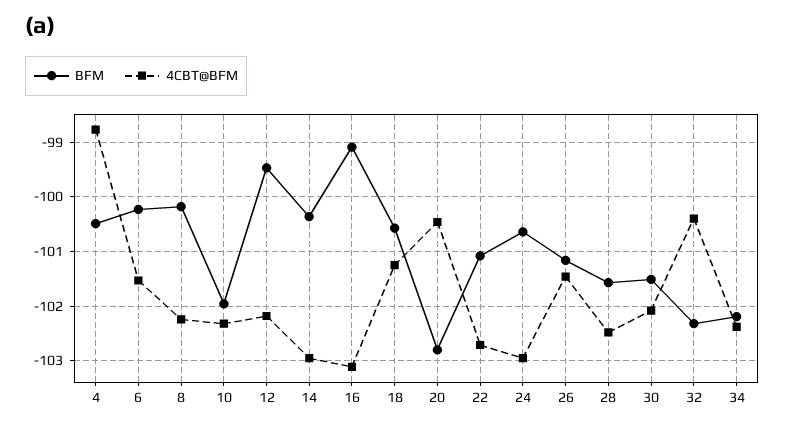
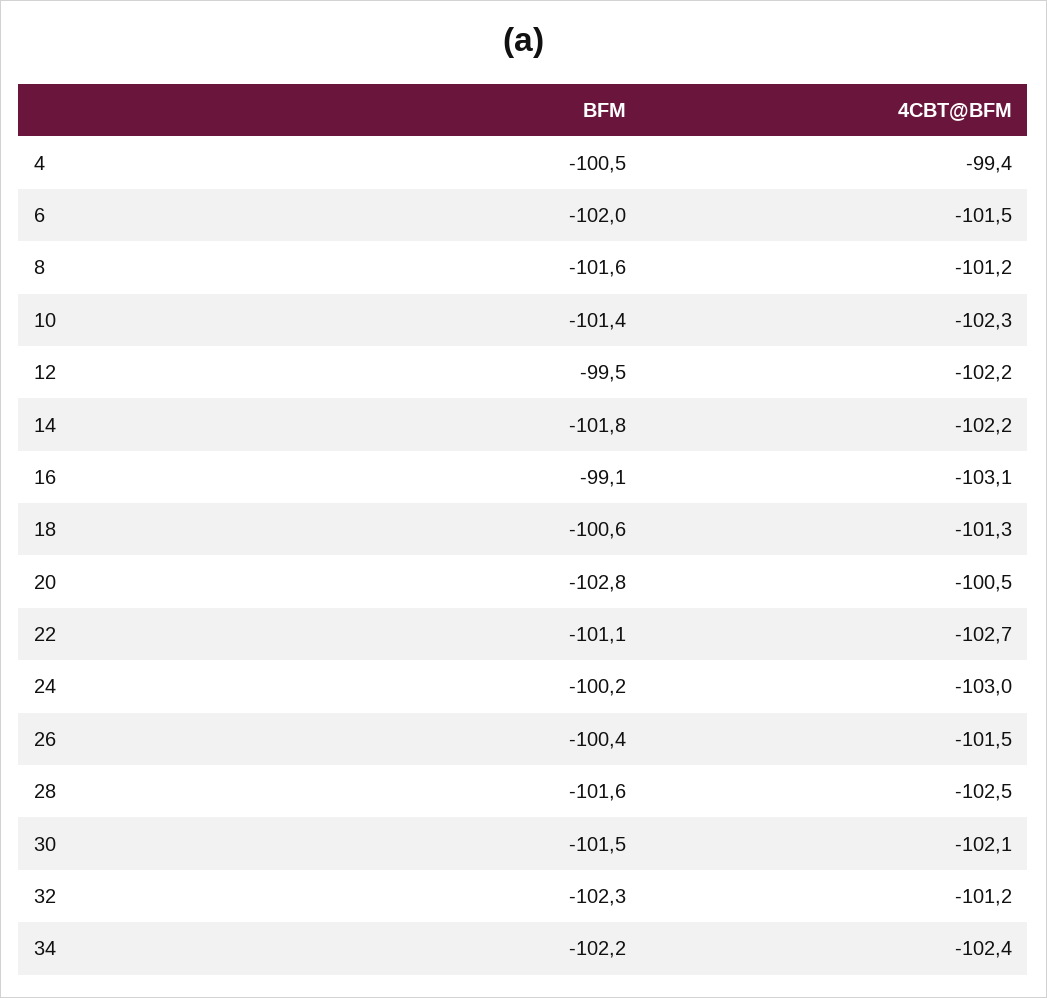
4CBT@BFM, 4: -98.8 -> -99.4
BFM, 6: -100.2 -> -102
BFM, 8: -100.2 -> -101.6
4CBT@BFM, 8: -102.2 -> -101.2
BFM, 10: -102 -> -101.4
BFM, 14: -100.4 -> -101.8
4CBT@BFM, 14: -103 -> -102.2
BFM, 24: -100.6 -> -100.2
BFM, 26: -101.2 -> -100.4
4CBT@BFM, 32: -100.4 -> -101.2

